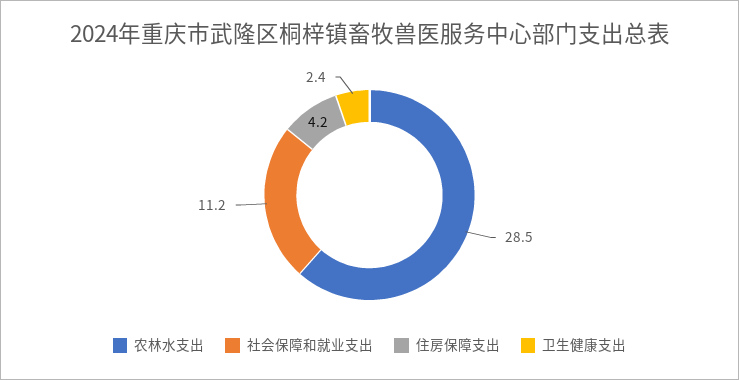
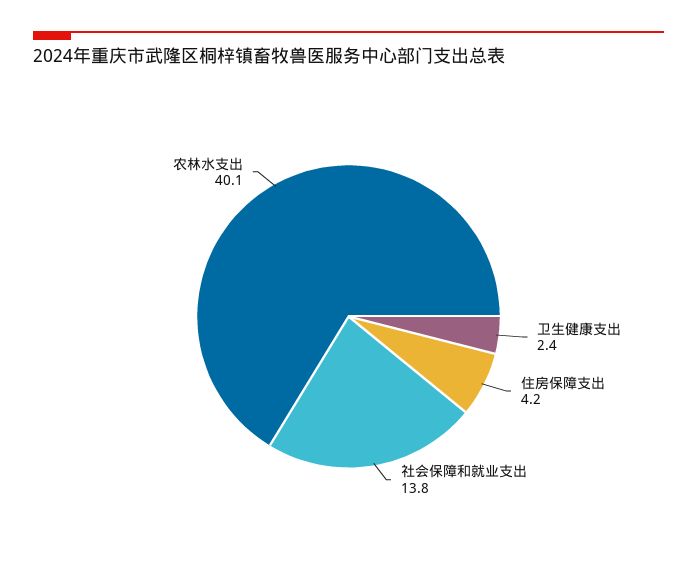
农林水支出: 28.5 -> 40.1
社会保障和就业支出: 11.2 -> 13.8

